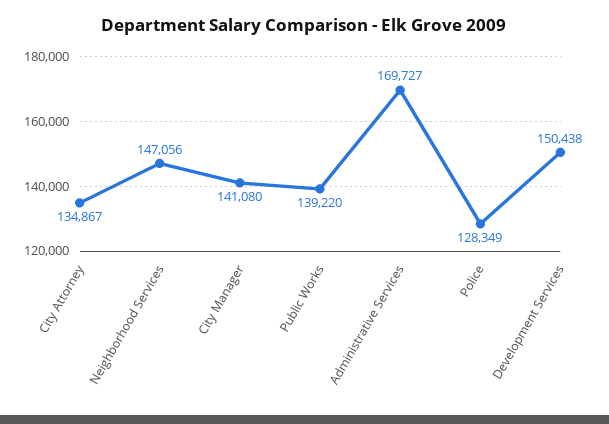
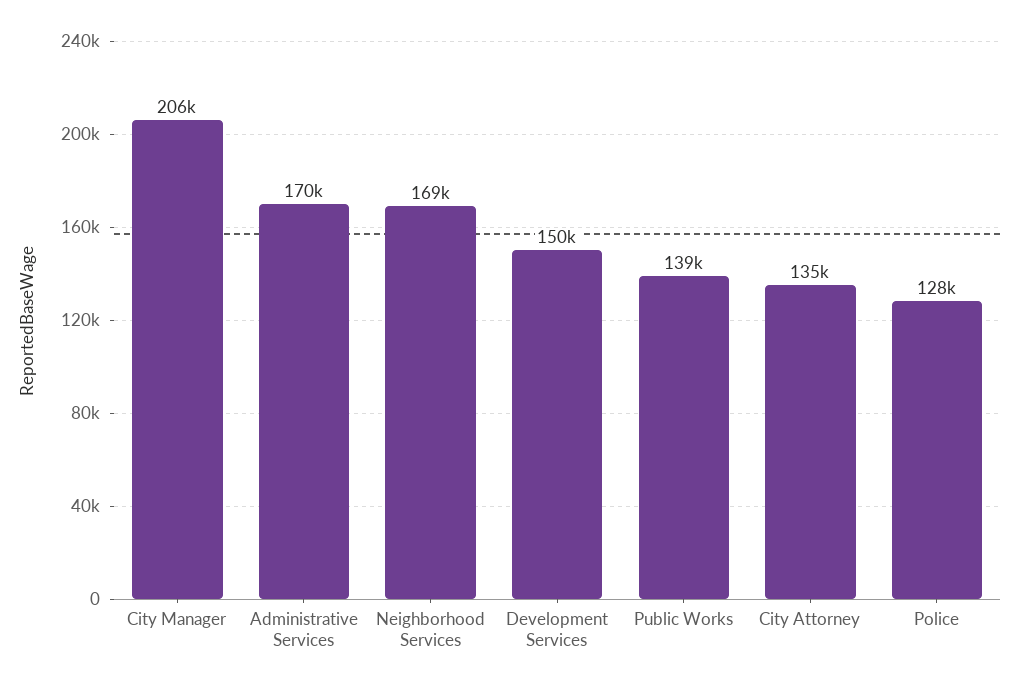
Neighborhood Services: 147056 -> 169000
City Manager: 141080 -> 206000

